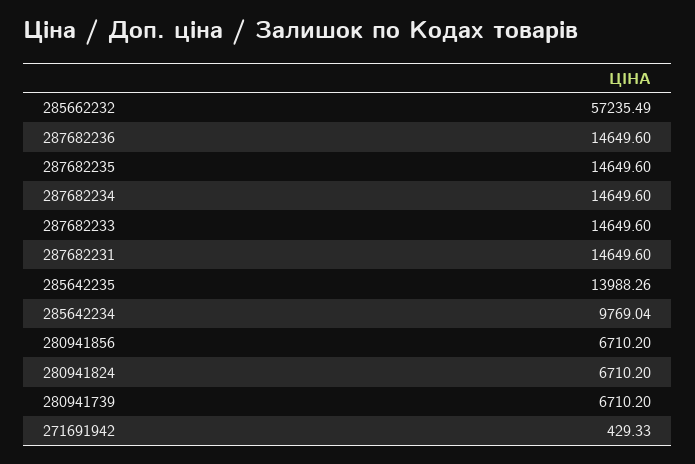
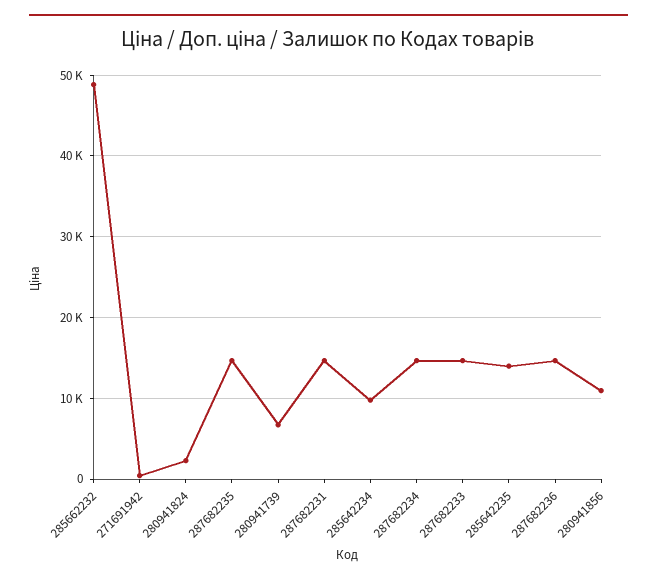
285662232: 57235.49 -> 49000
280941856: 6710.2 -> 11000
280941824: 6710.2 -> 2000

